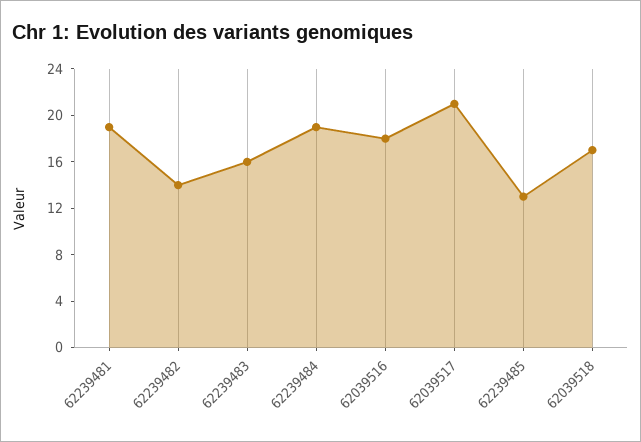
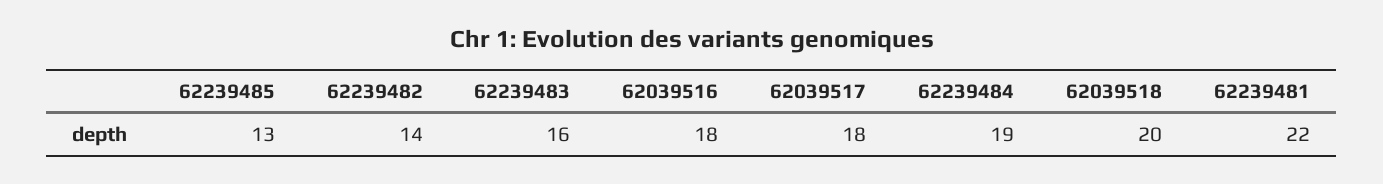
62239481: 19 -> 22
62039517: 21 -> 18
62039518: 17 -> 20

